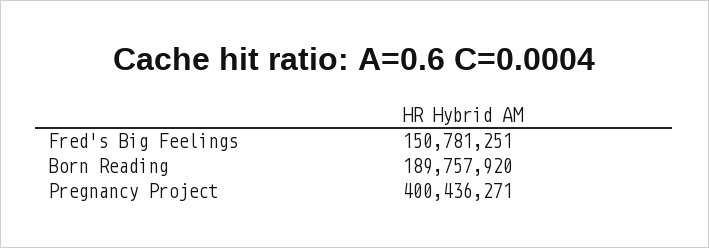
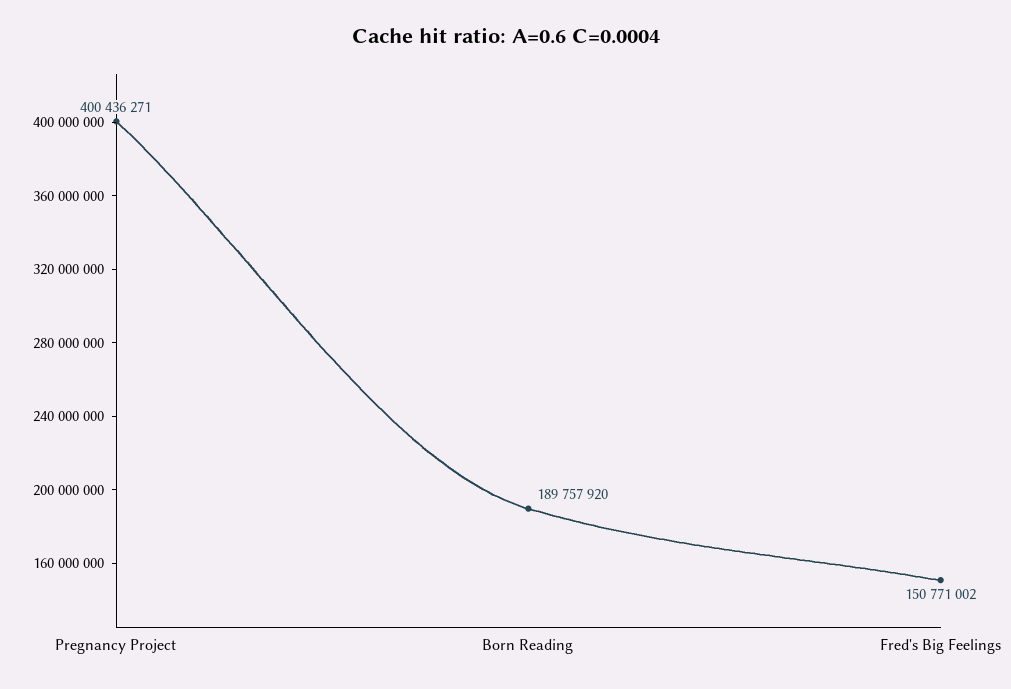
Fred's Big Feelings: 150781251 -> 150771002

